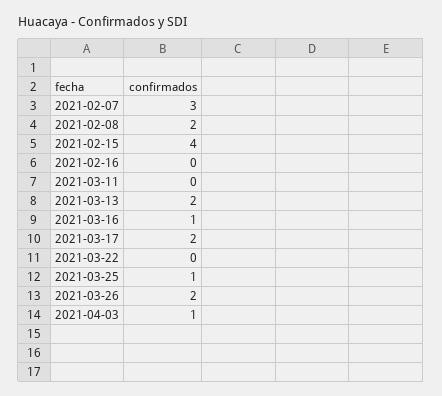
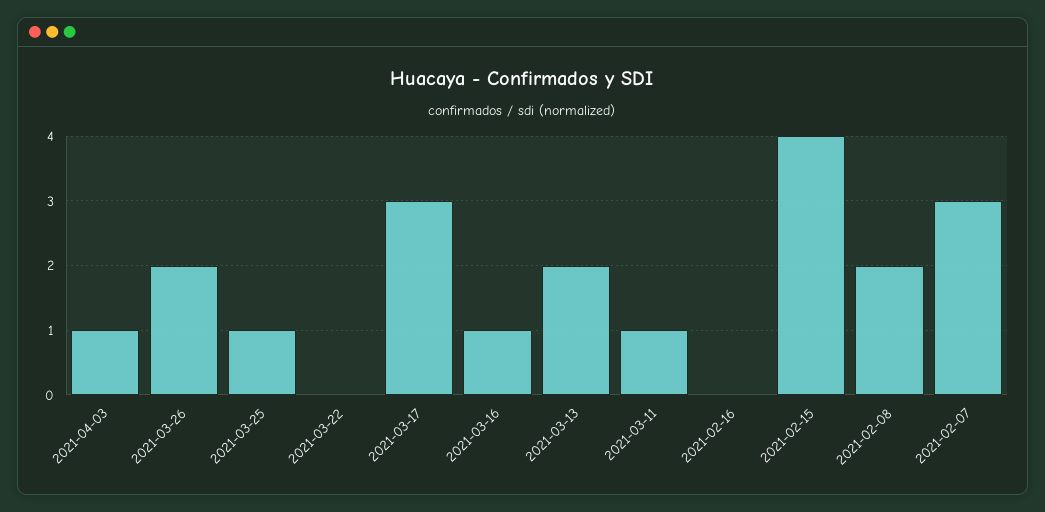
2021-03-11: 0 -> 1
2021-03-17: 2 -> 3

